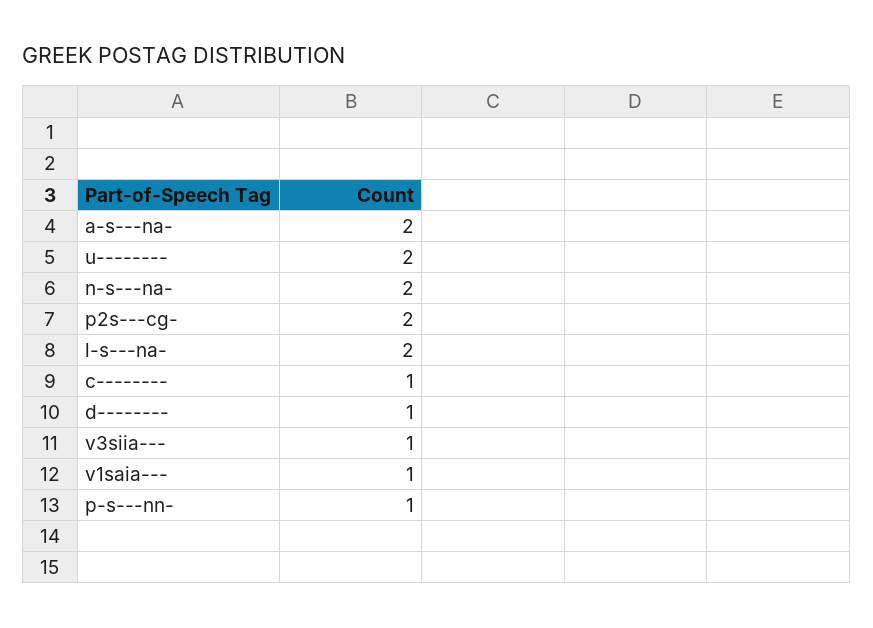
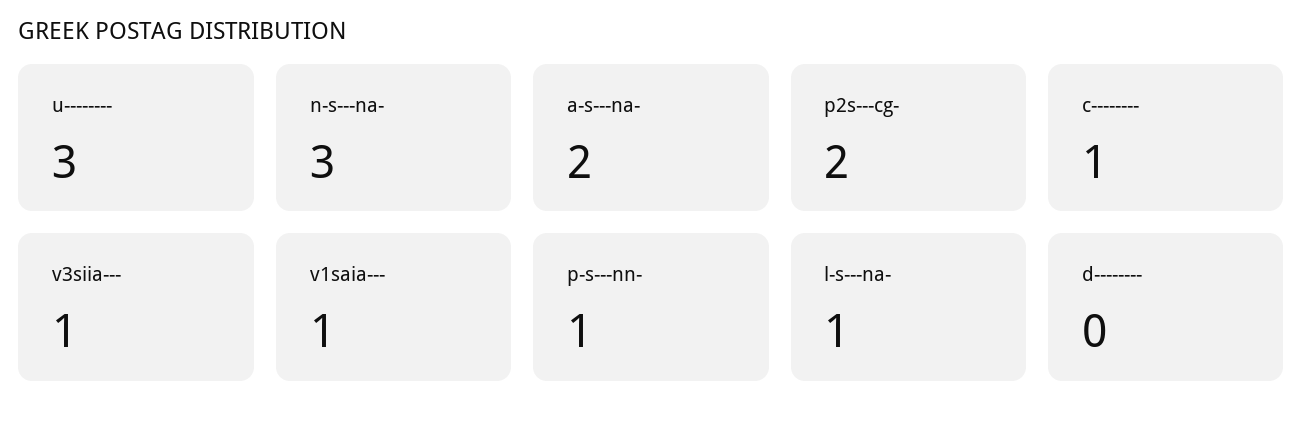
u--------: 2 -> 3
n-s---na-: 2 -> 3
l-s---na-: 2 -> 1
d--------: 1 -> 0

